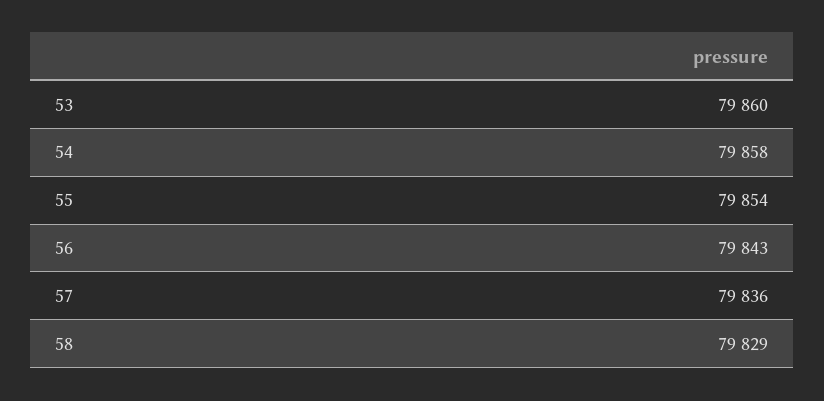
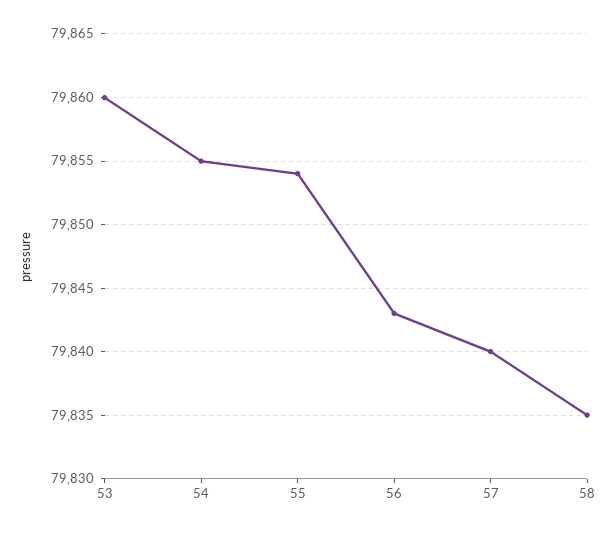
54: 79858 -> 79855
57: 79836 -> 79840
58: 79829 -> 79835

